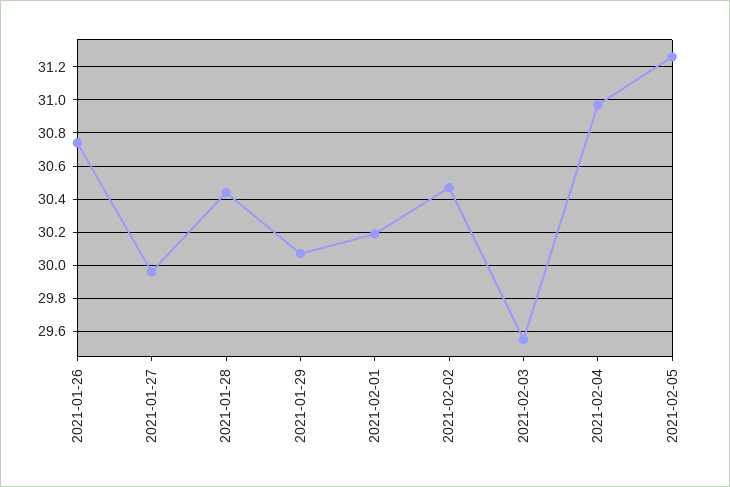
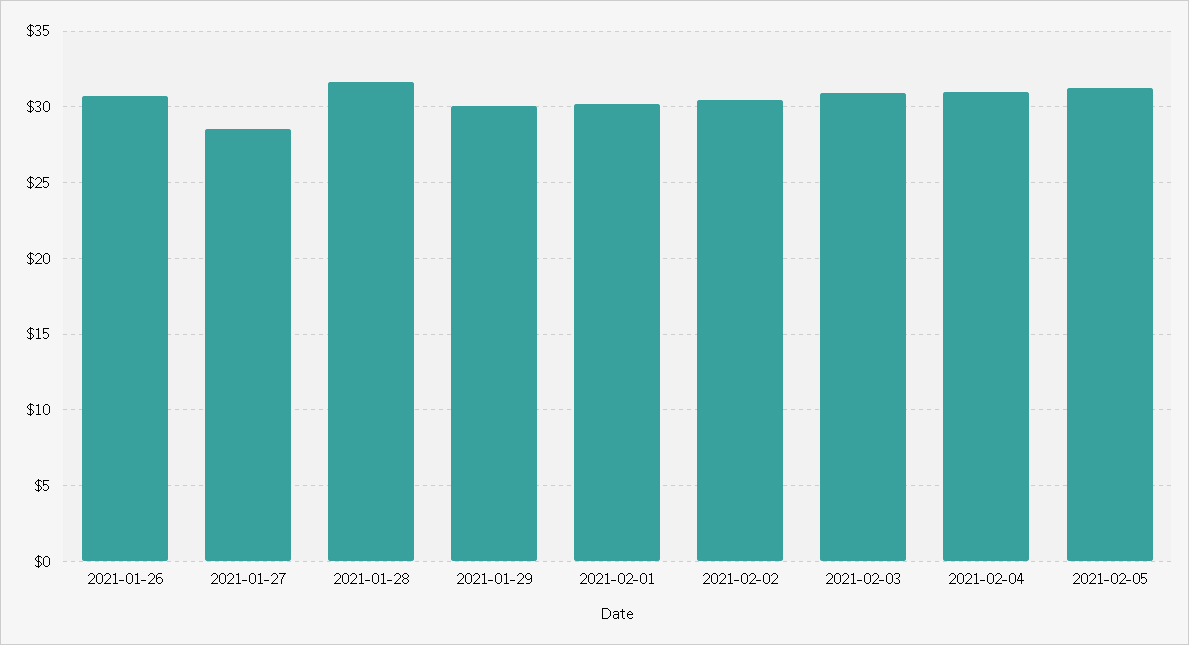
2021-01-27: 29.95 -> 28.5
2021-01-28: 30.45 -> 31.5
2021-02-03: 29.55 -> 31

